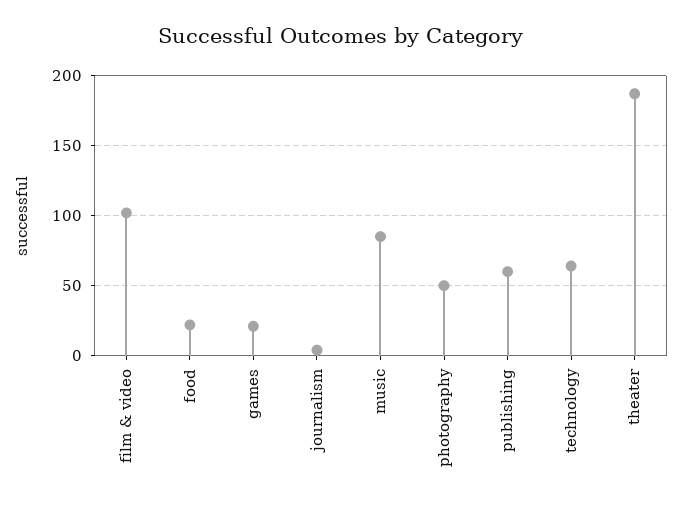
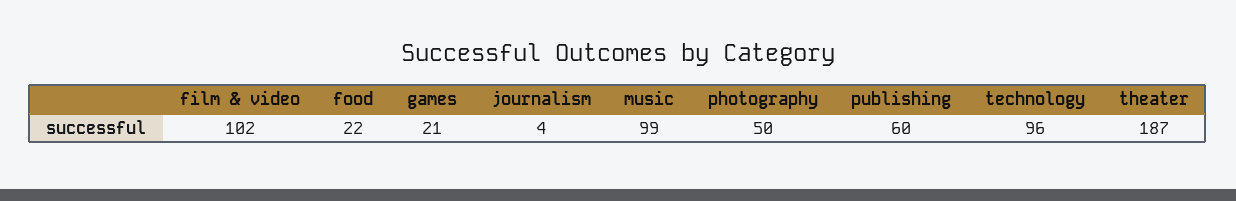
music: 85 -> 99
technology: 65 -> 96

